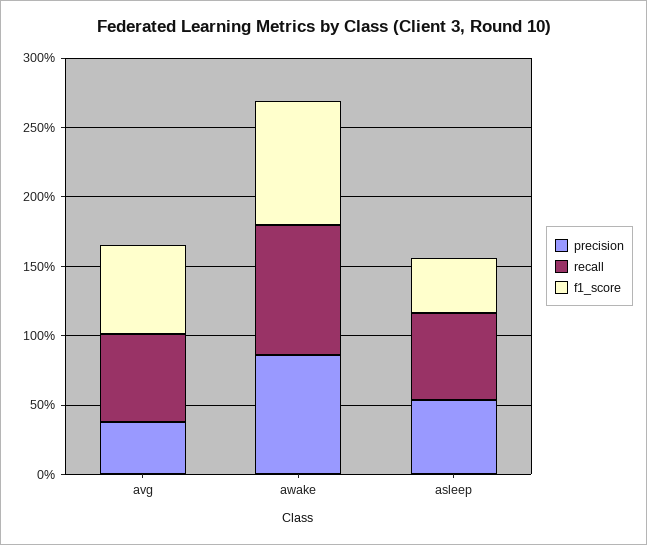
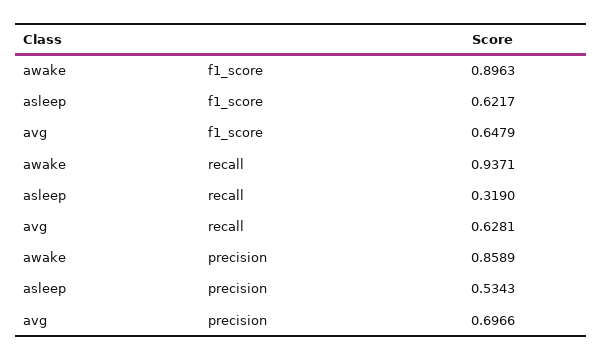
precision, avg: 0.4 -> 0.6966
recall, asleep: 0.6 -> 0.319
f1_score, asleep: 0.4 -> 0.6217

